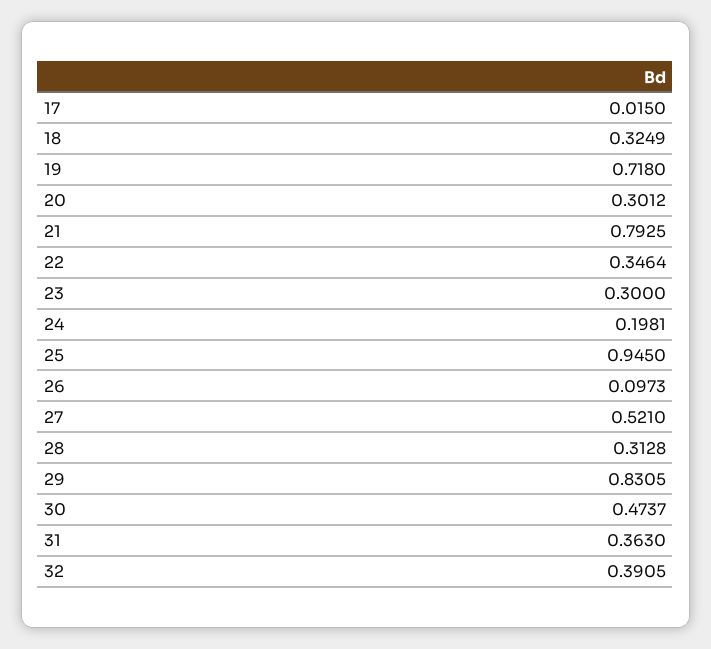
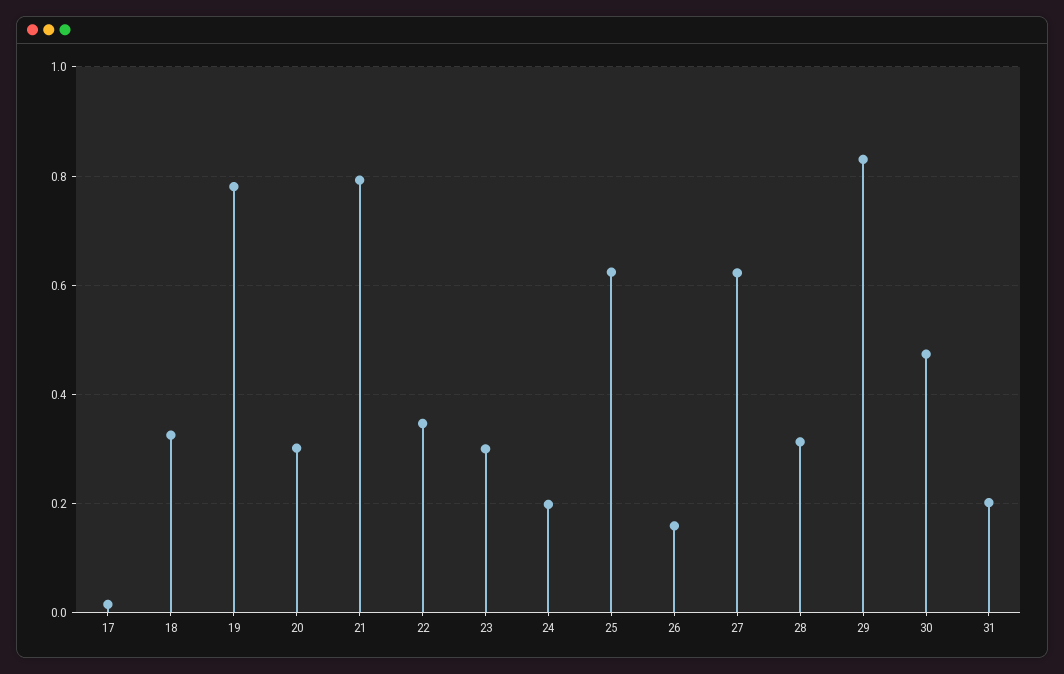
19: 0.718 -> 0.78
25: 0.945 -> 0.62
26: 0.0973 -> 0.16
27: 0.521 -> 0.62
31: 0.363 -> 0.2
32: 0.3905 -> none

